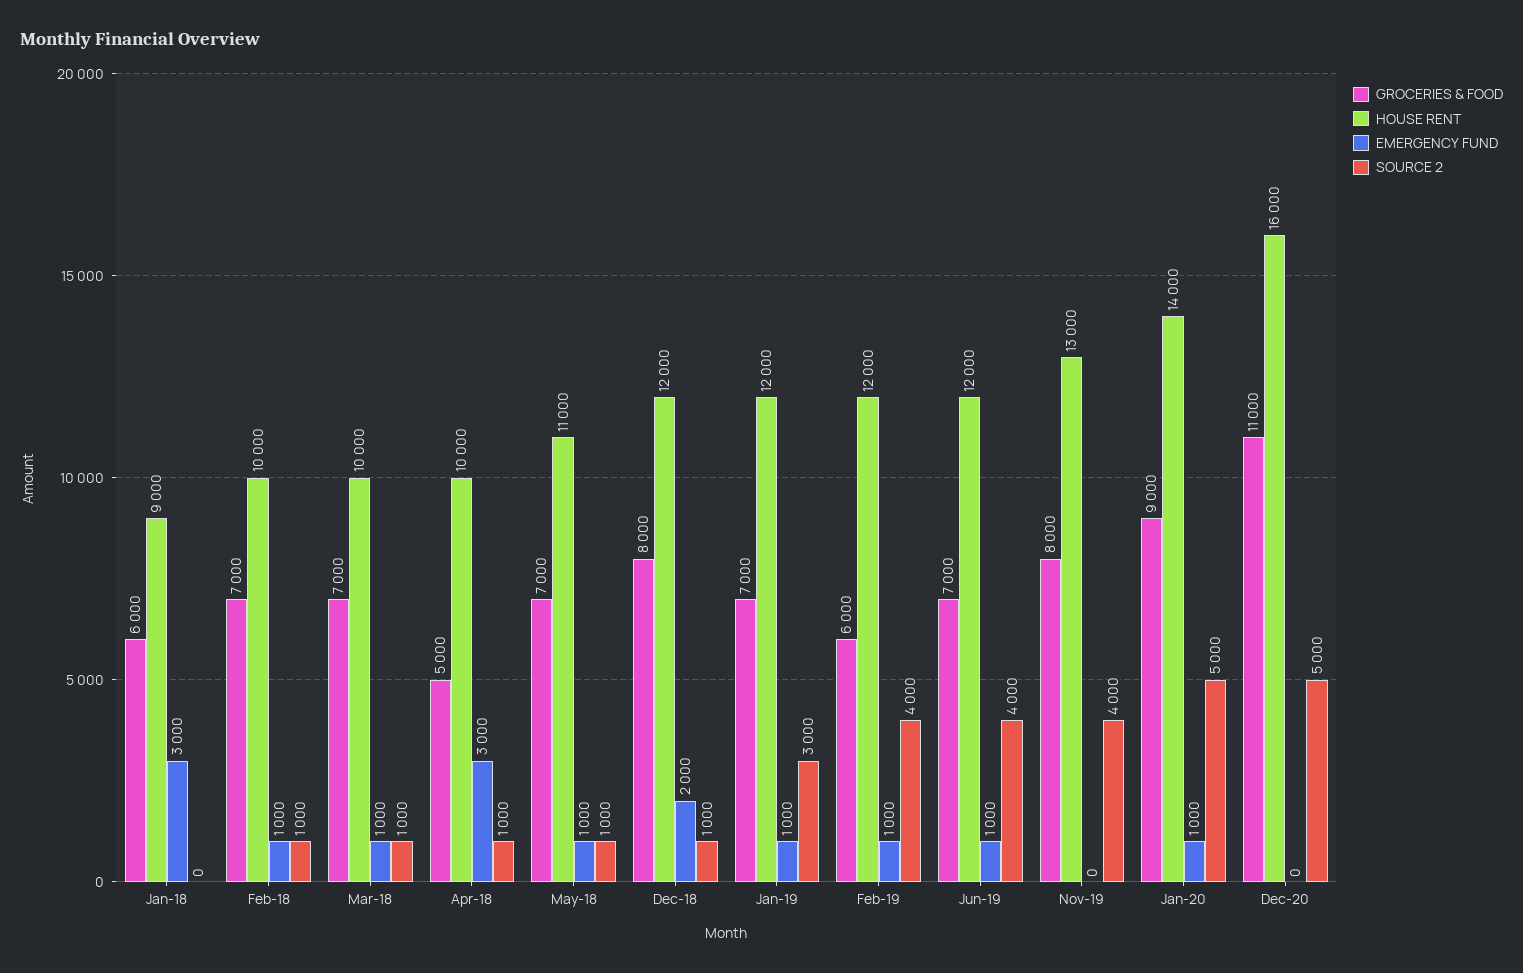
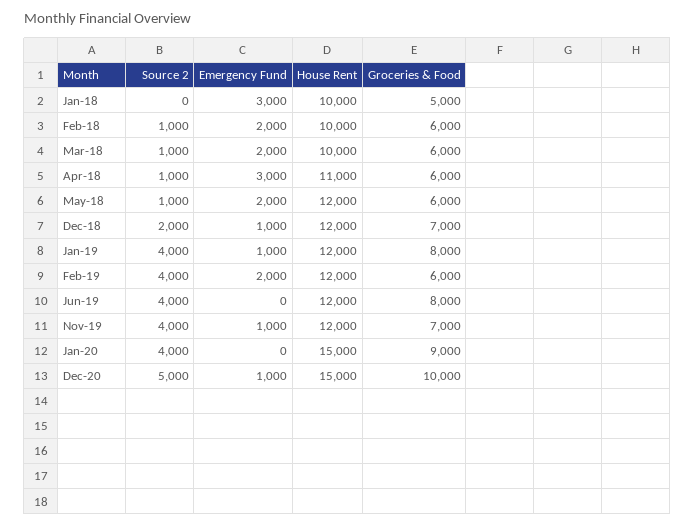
GROCERIES & FOOD, Jan-18: 6000 -> 5000
HOUSE RENT, Jan-18: 9000 -> 10000
GROCERIES & FOOD, Feb-18: 7000 -> 6000
EMERGENCY FUND, Feb-18: 1000 -> 2000
GROCERIES & FOOD, Mar-18: 7000 -> 6000
EMERGENCY FUND, Mar-18: 1000 -> 2000
GROCERIES & FOOD, Apr-18: 5000 -> 6000
HOUSE RENT, Apr-18: 10000 -> 11000
GROCERIES & FOOD, May-18: 7000 -> 6000
HOUSE RENT, May-18: 11000 -> 12000
EMERGENCY FUND, May-18: 1000 -> 2000
GROCERIES & FOOD, Dec-18: 8000 -> 7000
EMERGENCY FUND, Dec-18: 2000 -> 1000
SOURCE 2, Dec-18: 1000 -> 2000
GROCERIES & FOOD, Jan-19: 7000 -> 8000
SOURCE 2, Jan-19: 3000 -> 4000
EMERGENCY FUND, Feb-19: 1000 -> 2000
GROCERIES & FOOD, Jun-19: 7000 -> 8000
EMERGENCY FUND, Jun-19: 1000 -> 0
GROCERIES & FOOD, Nov-19: 8000 -> 7000
HOUSE RENT, Nov-19: 13000 -> 12000
EMERGENCY FUND, Nov-19: 0 -> 1000
HOUSE RENT, Jan-20: 14000 -> 15000
EMERGENCY FUND, Jan-20: 1000 -> 0
SOURCE 2, Jan-20: 5000 -> 4000
GROCERIES & FOOD, Dec-20: 11000 -> 10000
HOUSE RENT, Dec-20: 16000 -> 15000
EMERGENCY FUND, Dec-20: 0 -> 1000

